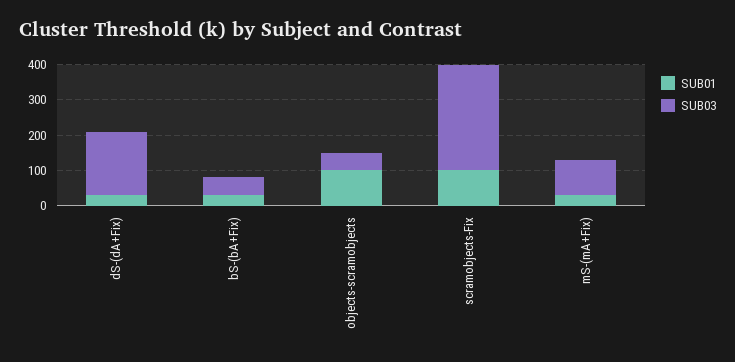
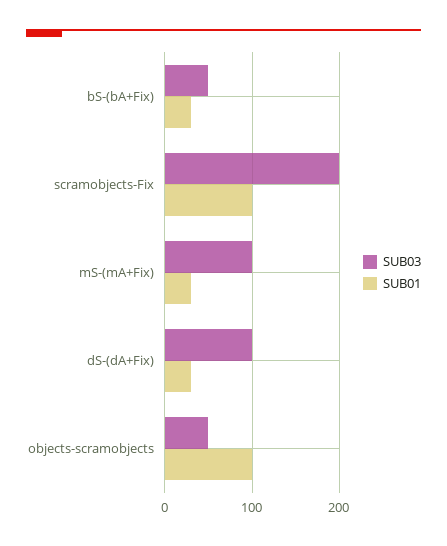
SUB03, dS-(dA+Fix): 175 -> 100
SUB03, scramobjects-Fix: 300 -> 200

